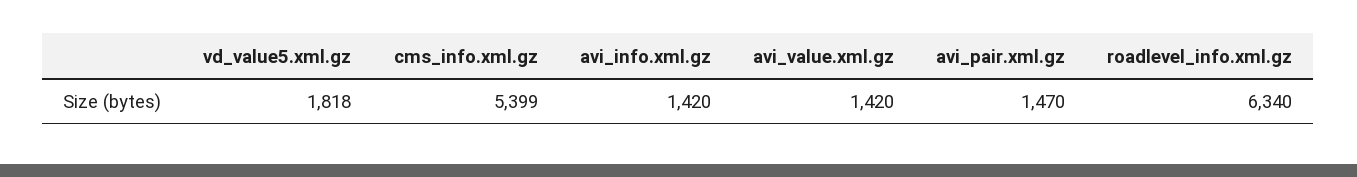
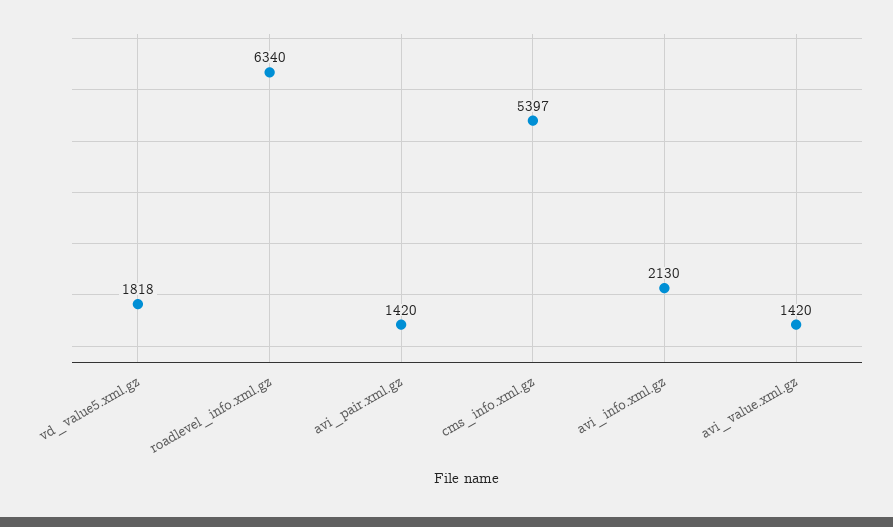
cms_info.xml.gz: 5399 -> 5397
avi_info.xml.gz: 1420 -> 2130
avi_pair.xml.gz: 1470 -> 1420

